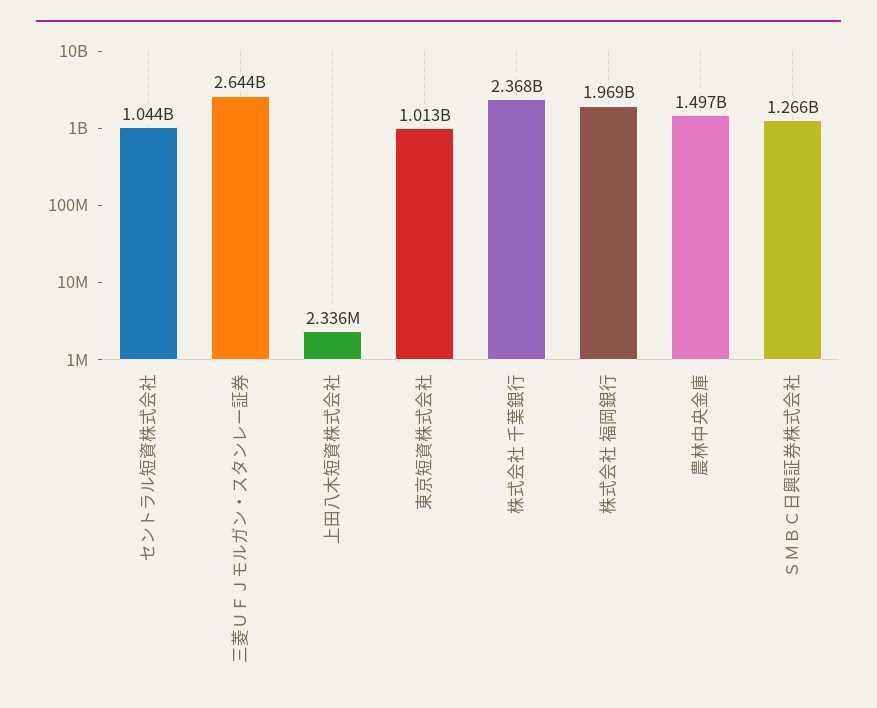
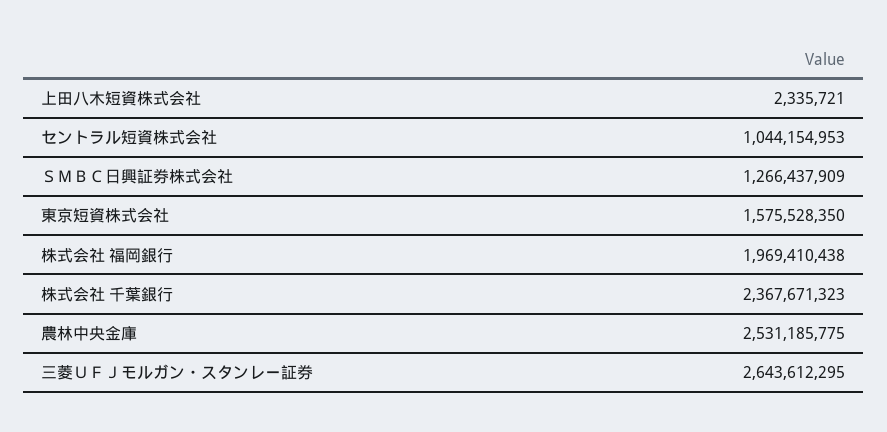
東京短資株式会社: 1013000000 -> 1575528350
農林中央金庫: 1497000000 -> 2531185775

